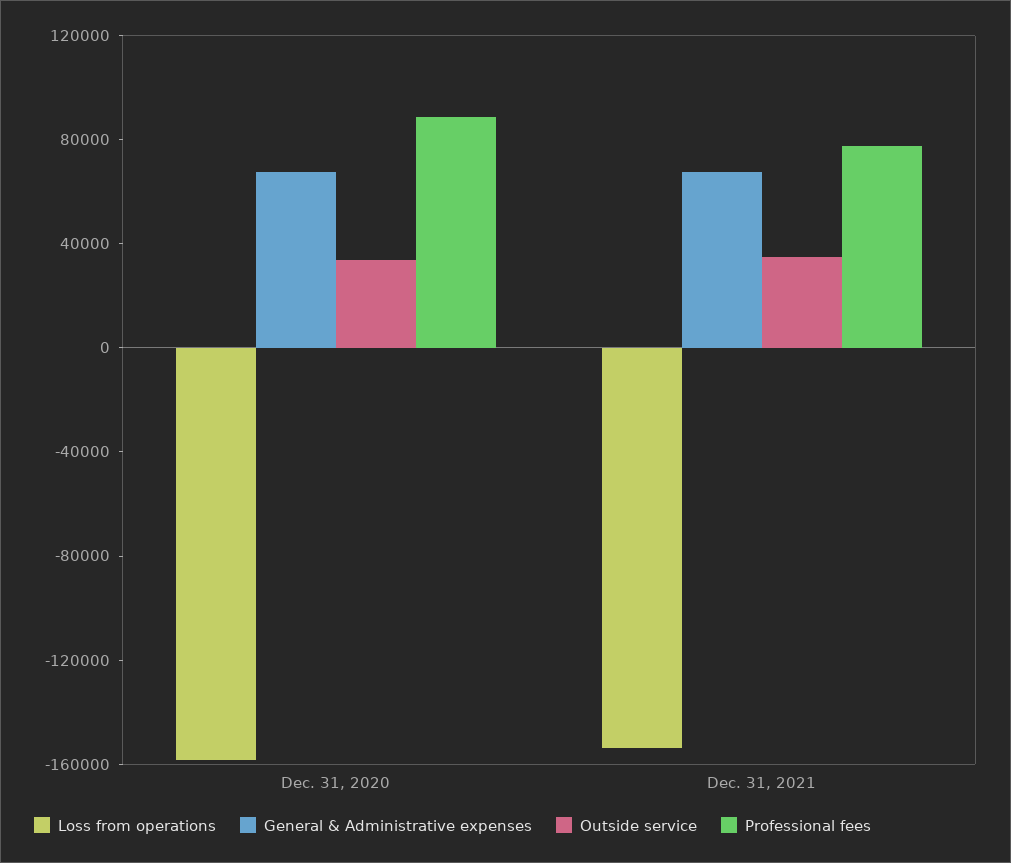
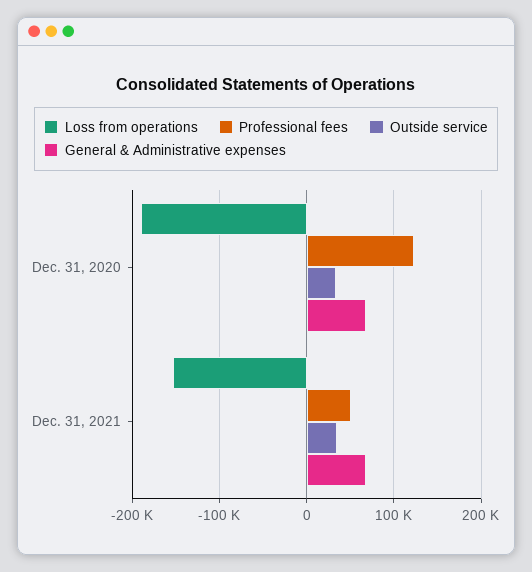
Loss from operations, Dec. 31, 2020: -160000 -> -190000
Professional fees, Dec. 31, 2020: 90000 -> 120000
Professional fees, Dec. 31, 2021: 80000 -> 50000

